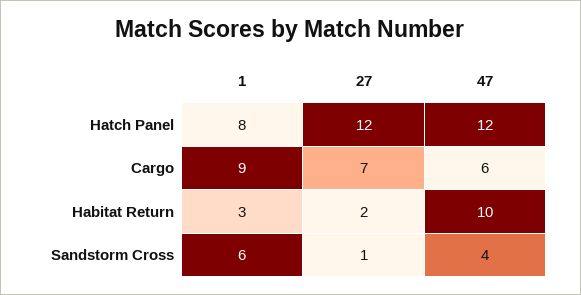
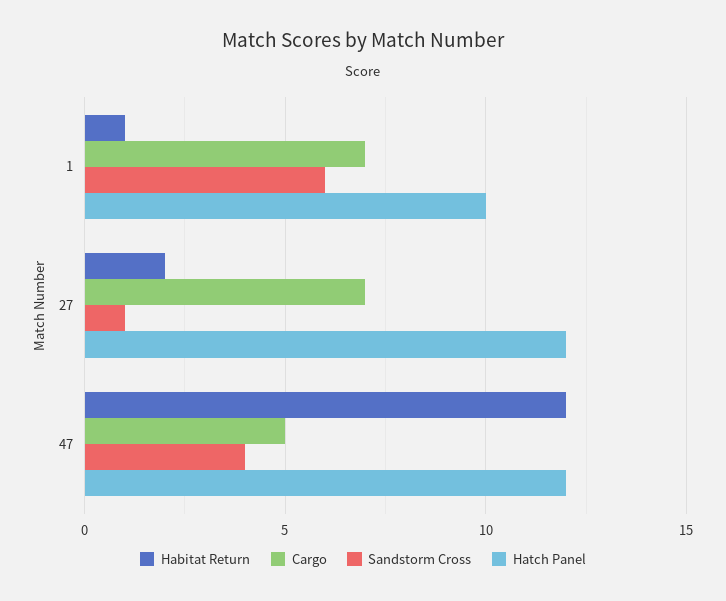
Hatch Panel, 1: 8 -> 10
Cargo, 1: 9 -> 7
Cargo, 47: 6 -> 5
Habitat Return, 1: 3 -> 1
Habitat Return, 47: 10 -> 12

